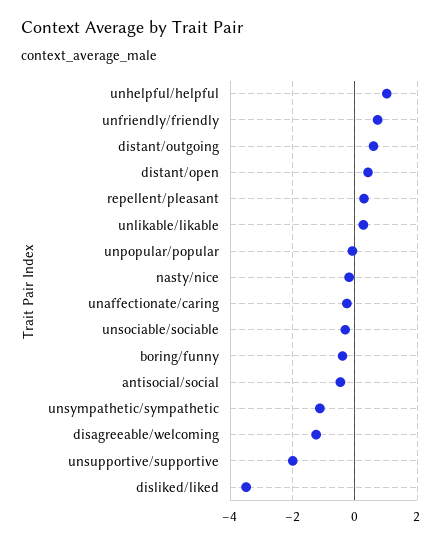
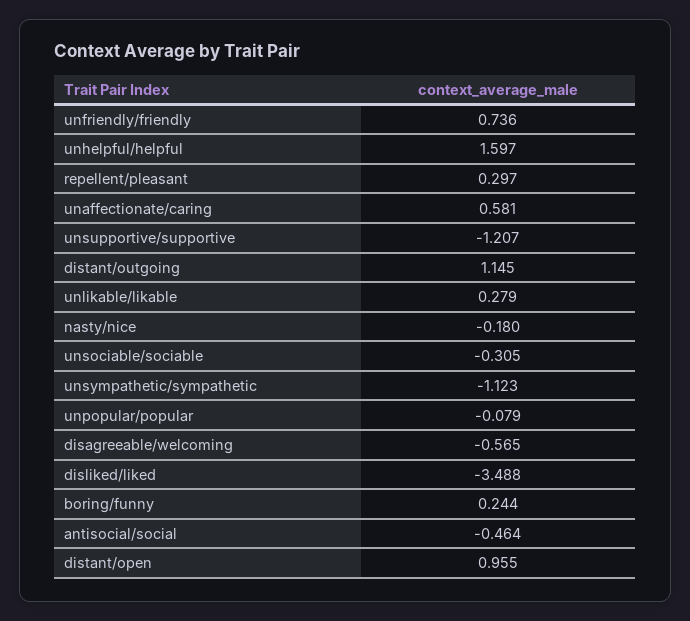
unhelpful/helpful: 1 -> 1.597
distant/outgoing: 0.6 -> 1.145
distant/open: 0.4 -> 0.955
unaffectionate/caring: -0.2 -> 0.581
boring/funny: -0.4 -> 0.244
disagreeable/welcoming: -1.2 -> -0.565
unsupportive/supportive: -2 -> -1.207

